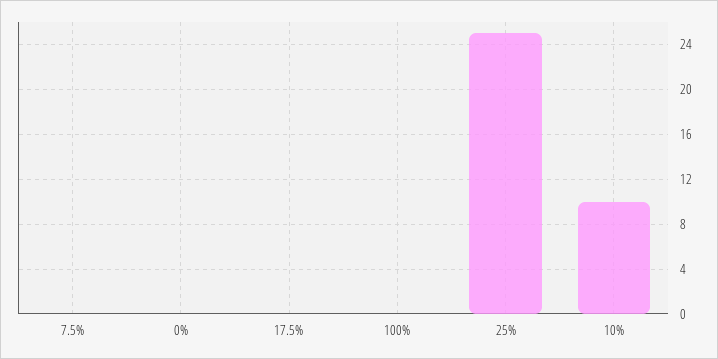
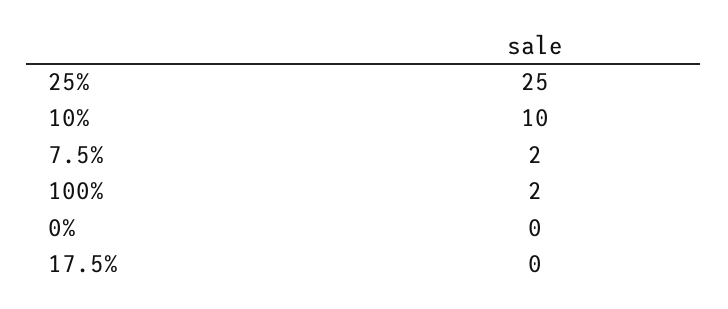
7.5%: 0 -> 2
100%: 0 -> 2

